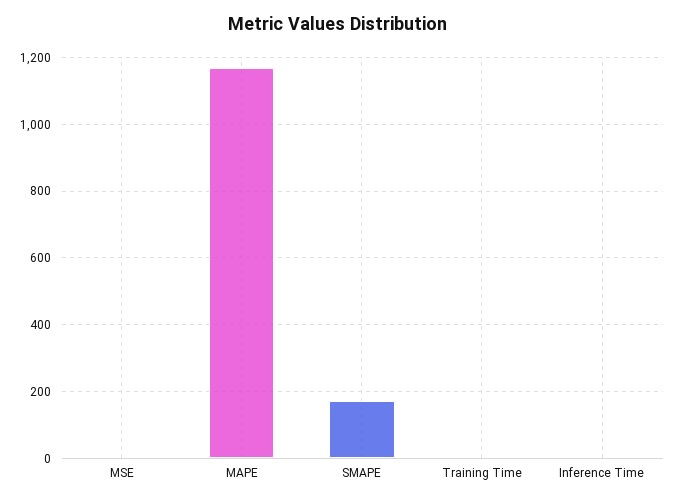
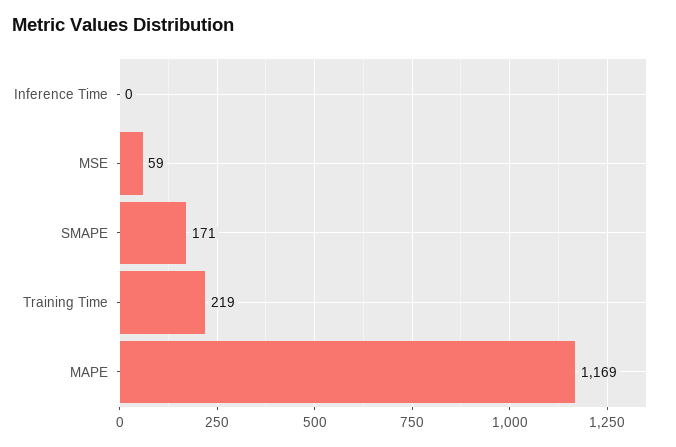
MSE: 0 -> 59
Training Time: 0 -> 219

